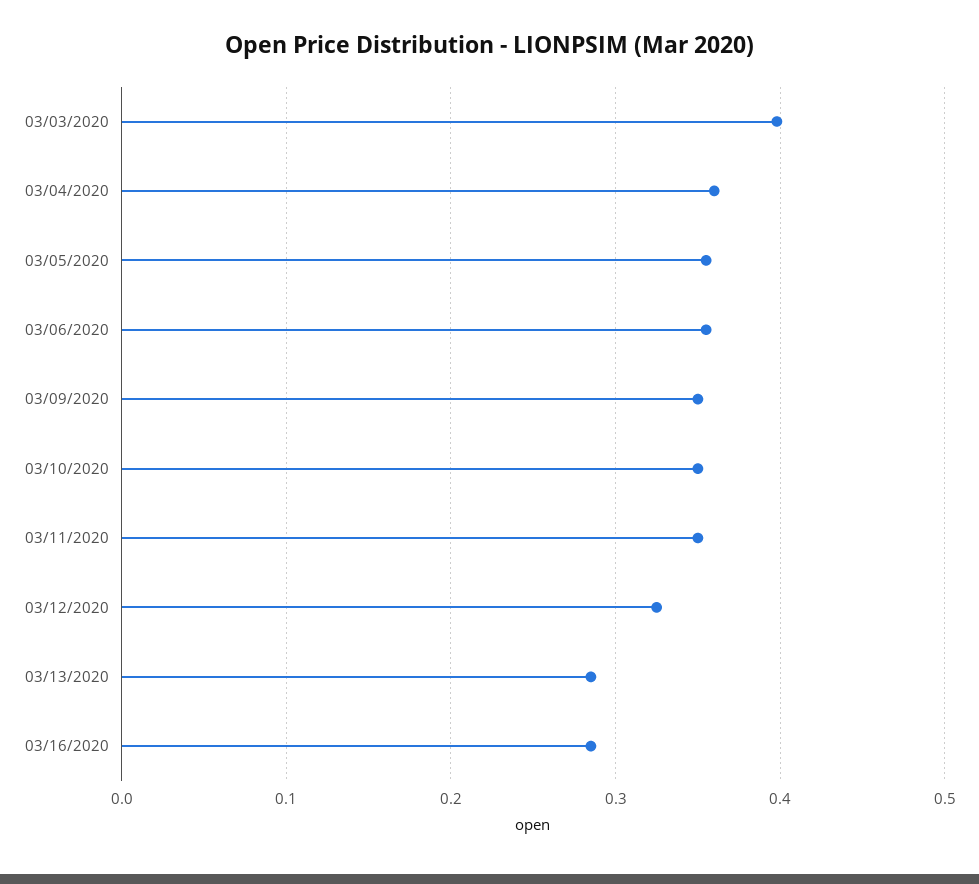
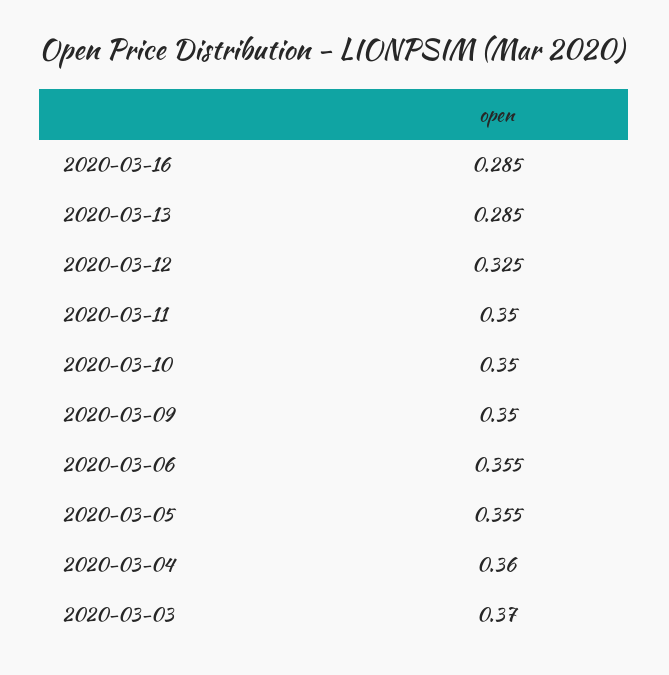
03/03/2020: 0.4 -> 0.37

